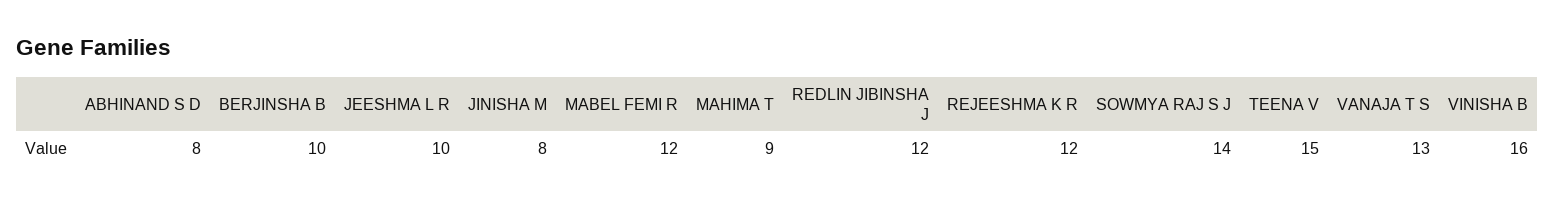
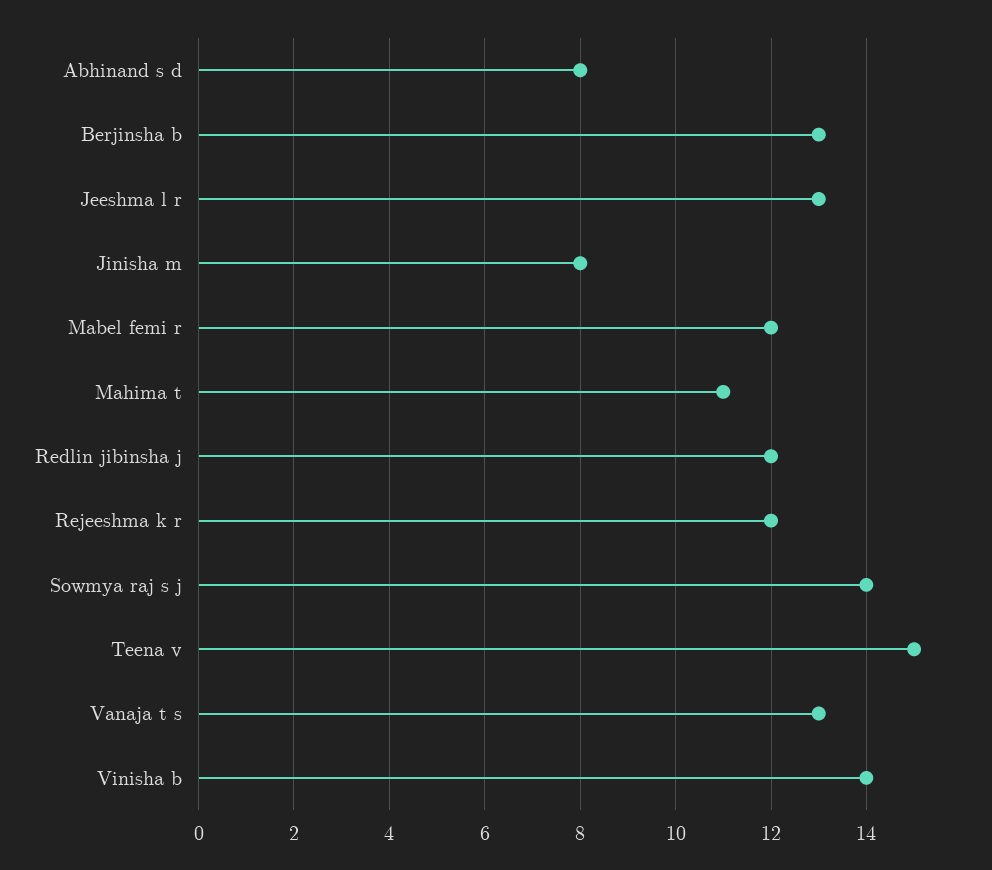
BERJINSHA B: 10 -> 13
JEESHMA L R: 10 -> 13
MAHIMA T: 9 -> 11
VINISHA B: 16 -> 14

